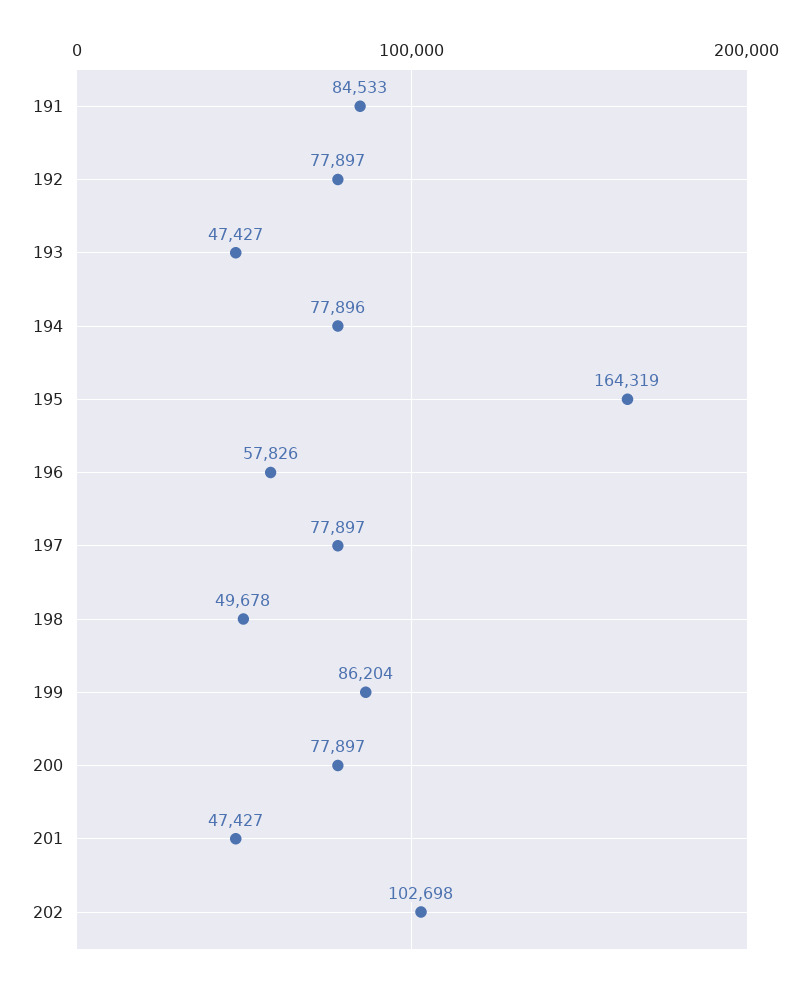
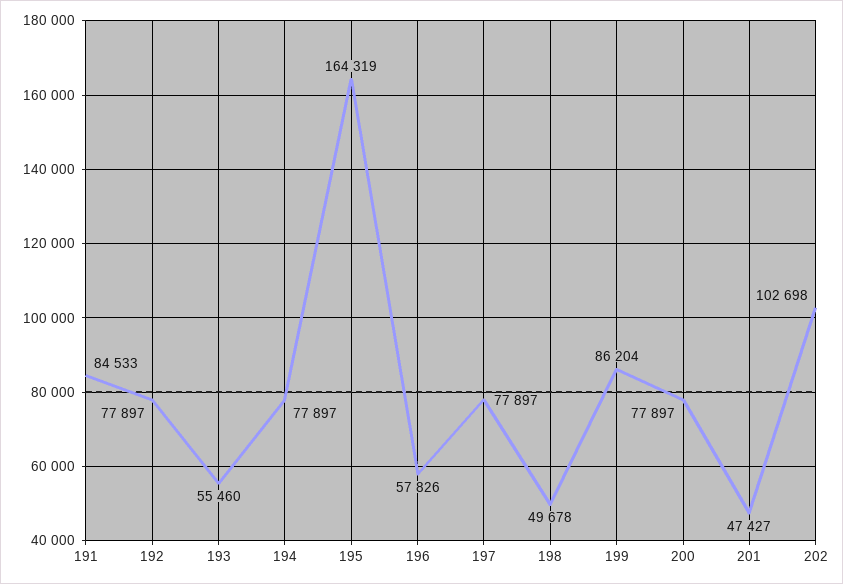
193: 47427 -> 55460
194: 77896 -> 77897

